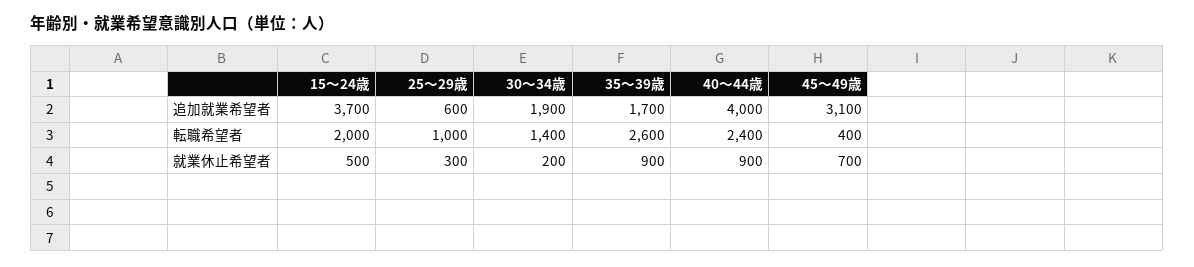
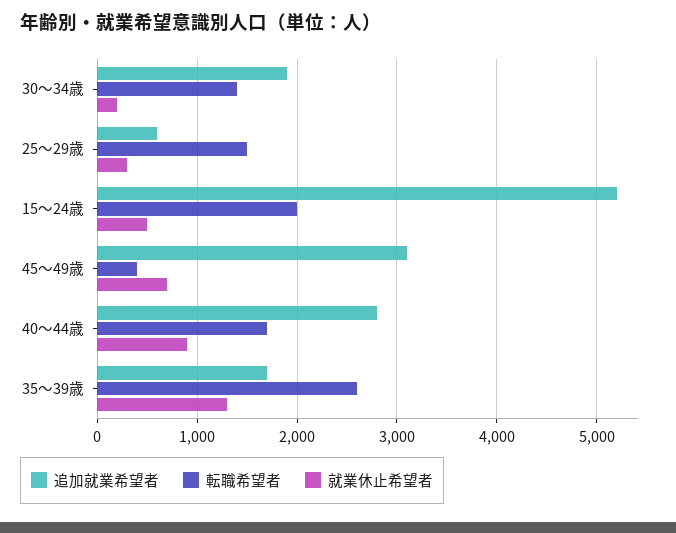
追加就業希望者, 15～24歳: 3700 -> 5200
追加就業希望者, 40～44歳: 4000 -> 2800
転職希望者, 25～29歳: 1000 -> 1500
転職希望者, 40～44歳: 2400 -> 1700
就業休止希望者, 35～39歳: 900 -> 1300

